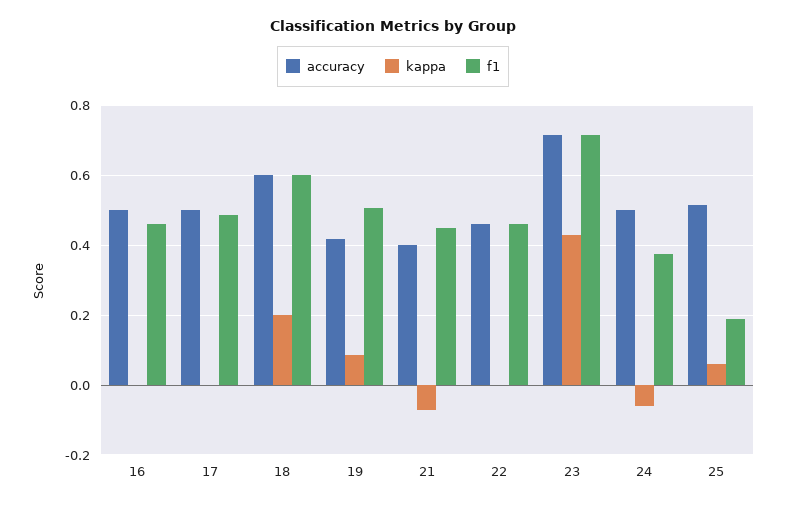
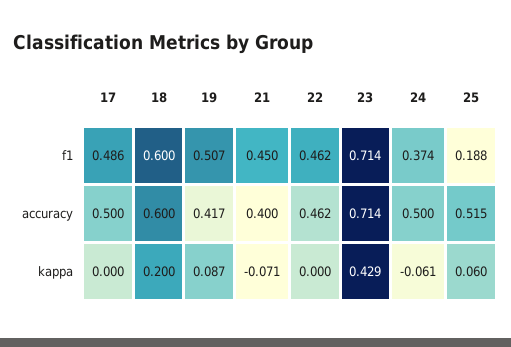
accuracy, 16: 0.5 -> none
kappa, 16: 0 -> none
f1, 16: 0.46 -> none

